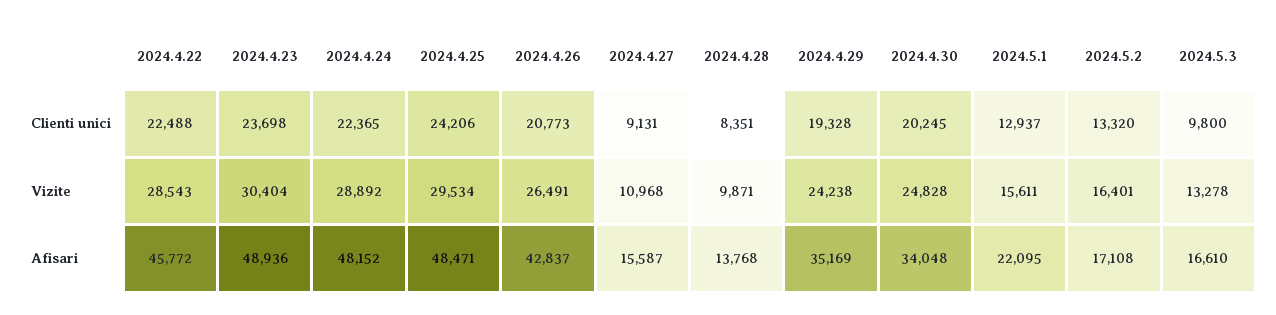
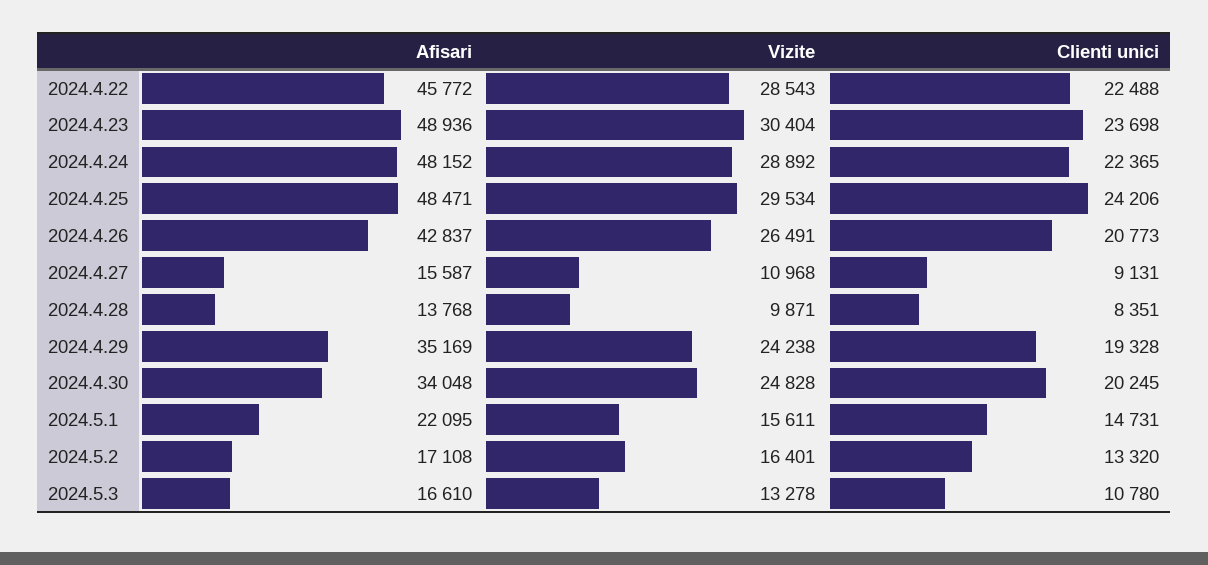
2024.5.1, Clienti unici: 12937 -> 14731
2024.5.3, Clienti unici: 9800 -> 10780

